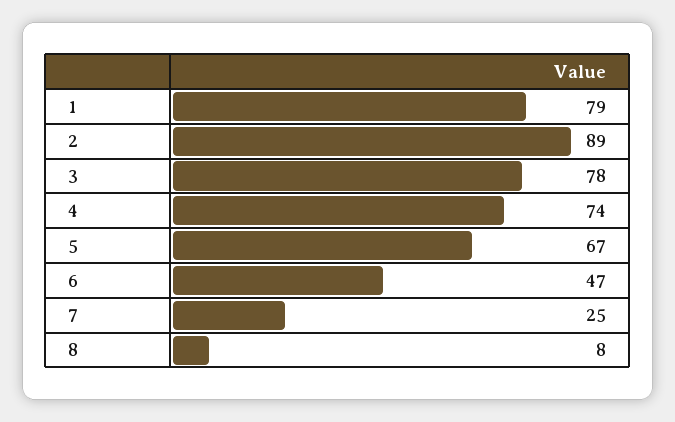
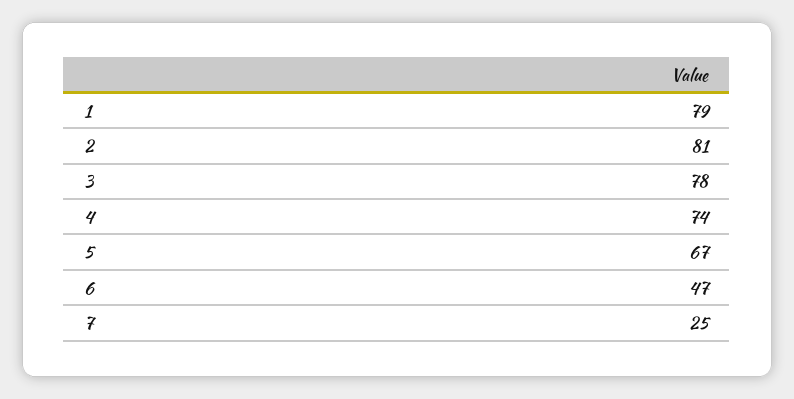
2: 89 -> 81
8: 8 -> none

